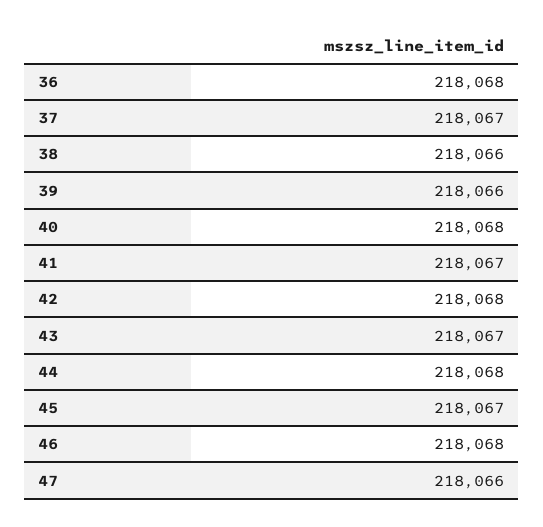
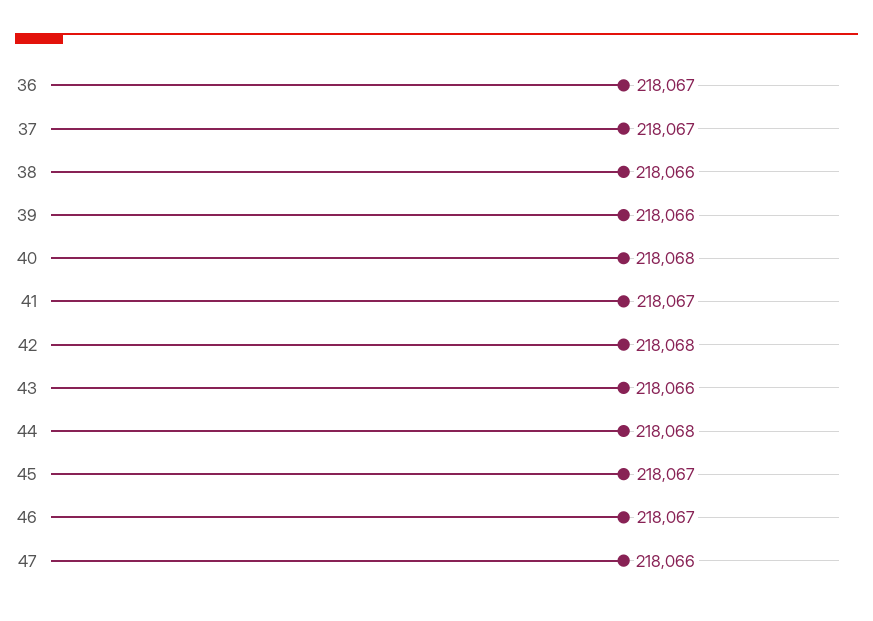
36: 218068 -> 218067
43: 218067 -> 218066
46: 218068 -> 218067

